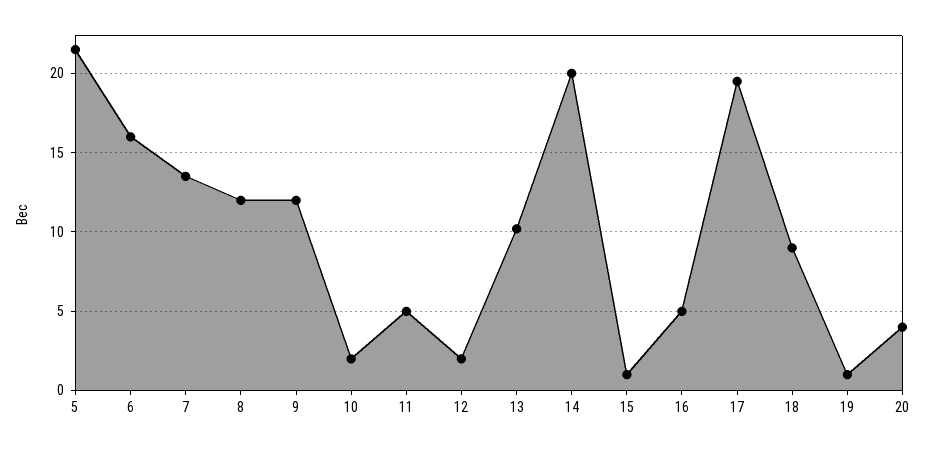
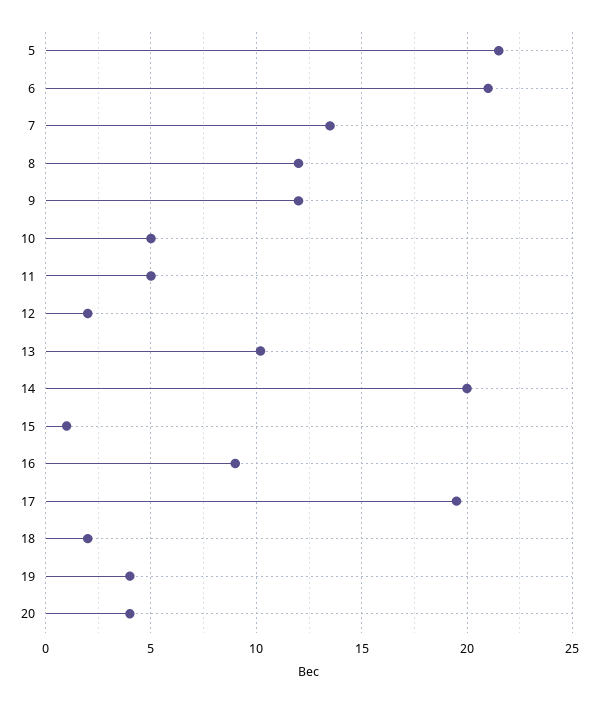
6: 16 -> 21
10: 2 -> 5
16: 5 -> 9
18: 9 -> 2
19: 1 -> 4

